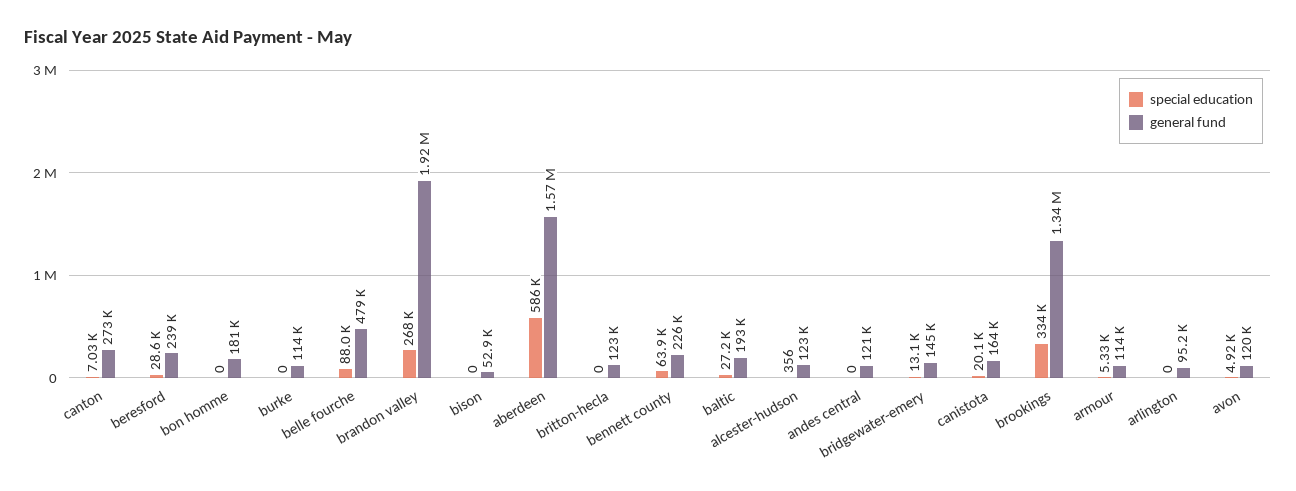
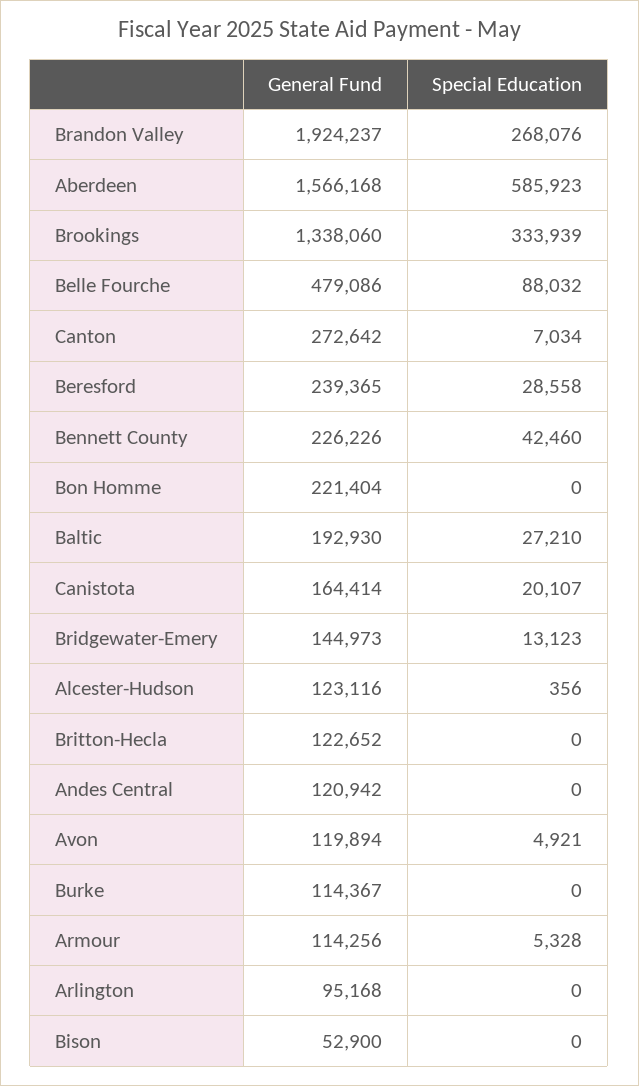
general fund, bon homme: 181000 -> 221404
special education, bennett county: 63900 -> 42460

